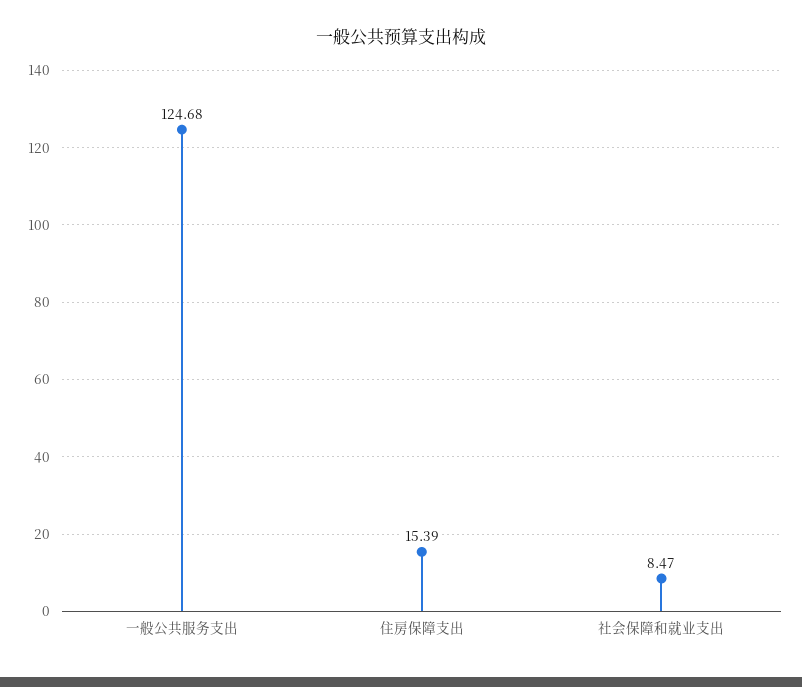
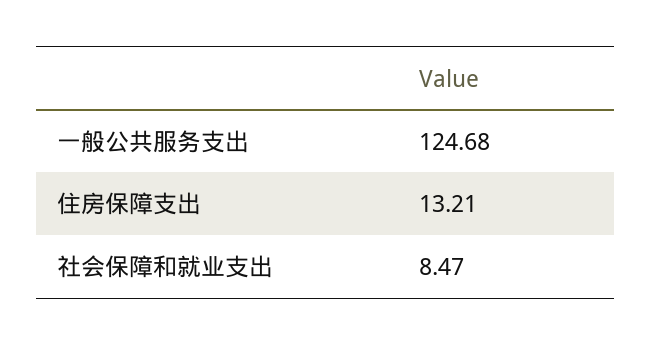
住房保障支出: 15.39 -> 13.21

